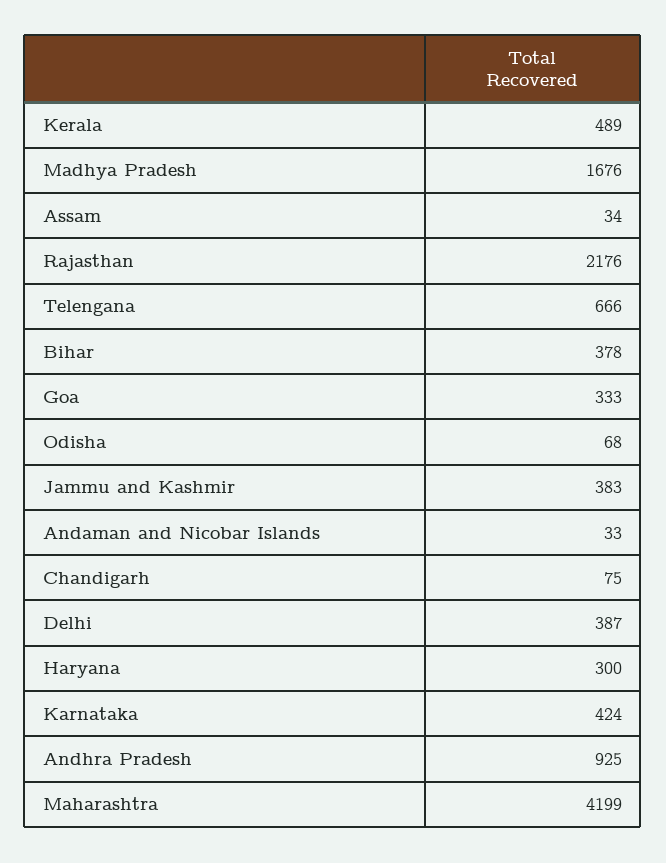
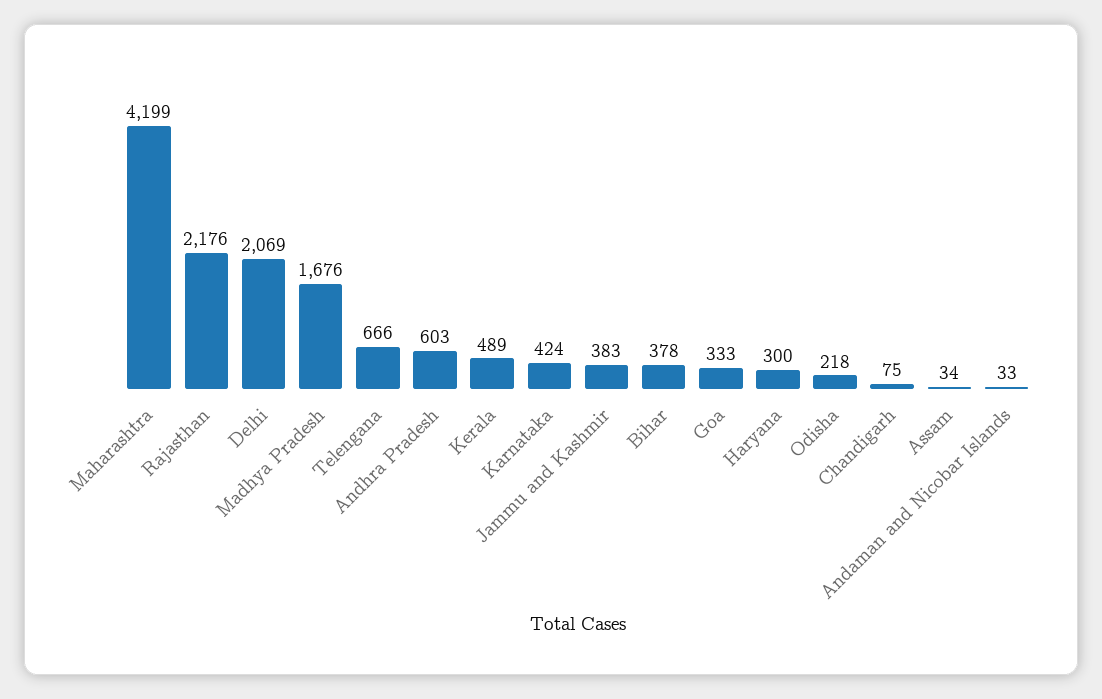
Odisha: 68 -> 218
Delhi: 387 -> 2069
Andhra Pradesh: 925 -> 603

